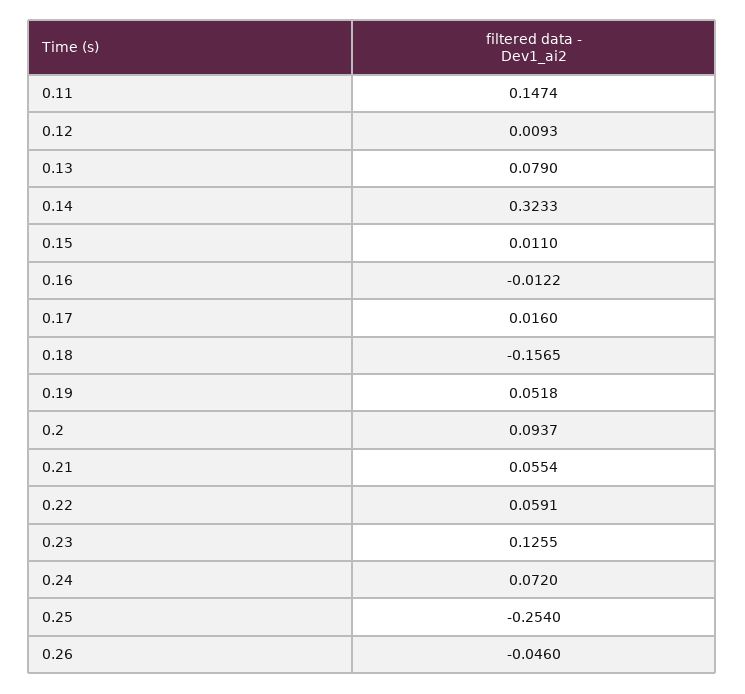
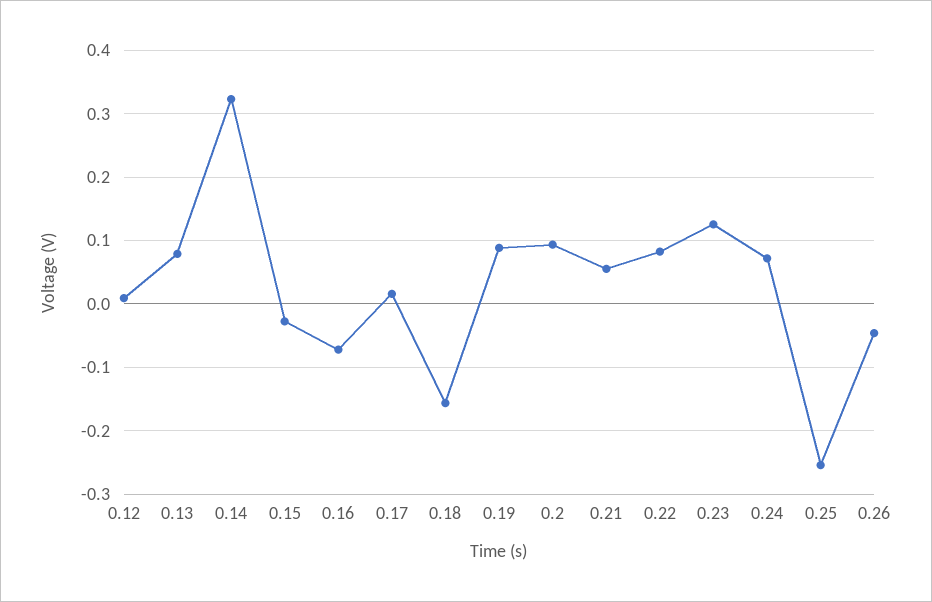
0.11: 0.1474 -> none
0.15: 0.011 -> -0.03
0.16: -0.0122 -> -0.07
0.19: 0.0518 -> 0.09
0.22: 0.0591 -> 0.08

